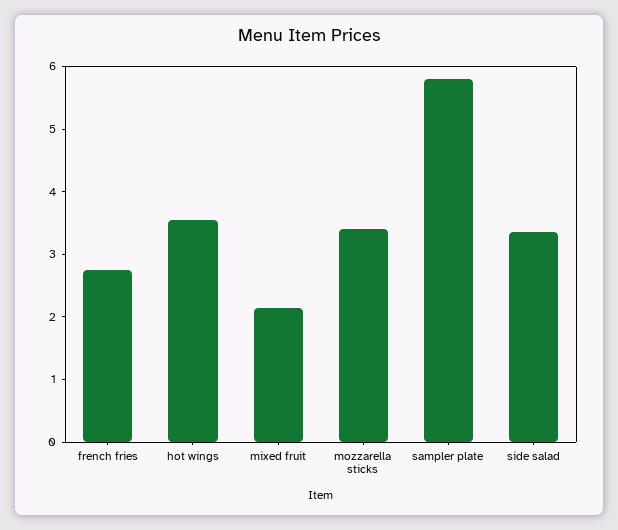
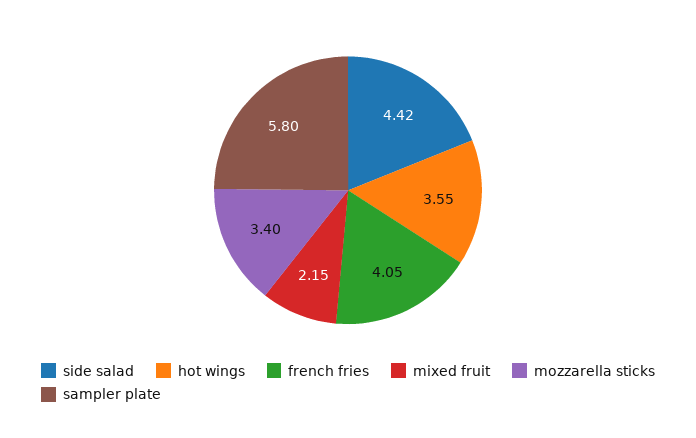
french fries: 2.8 -> 4.05
side salad: 3.4 -> 4.42

